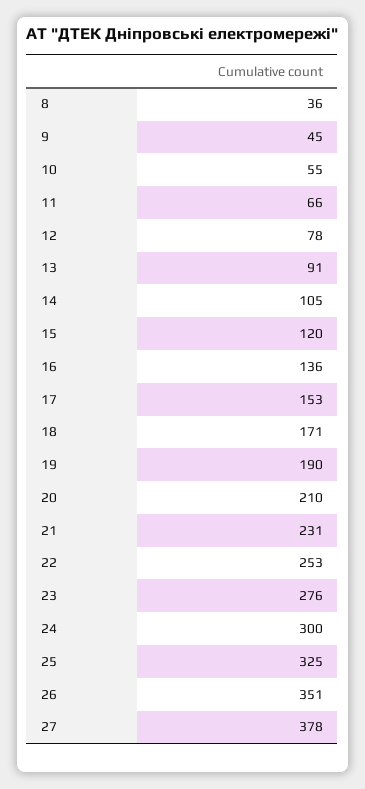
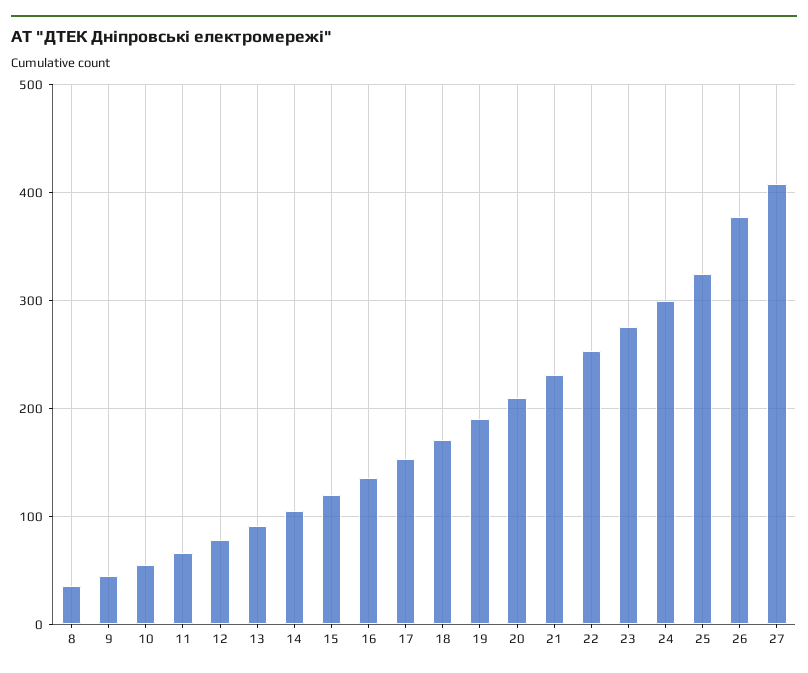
26: 351 -> 380
27: 378 -> 410

